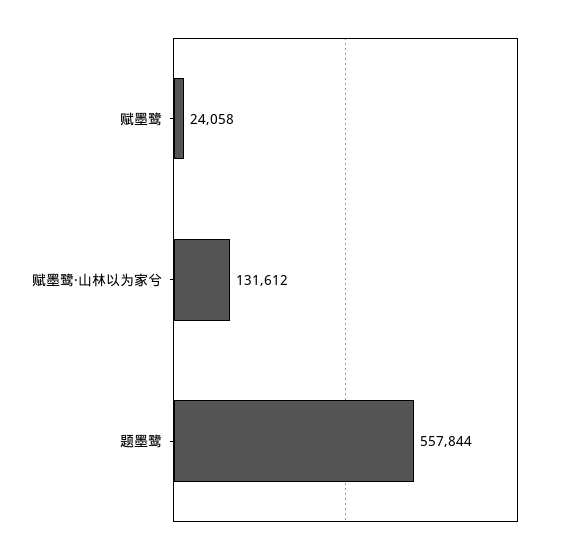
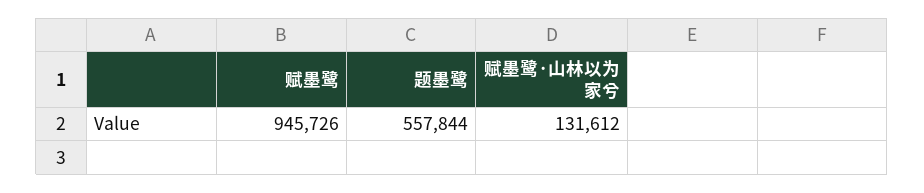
赋墨鹭: 24058 -> 945726

